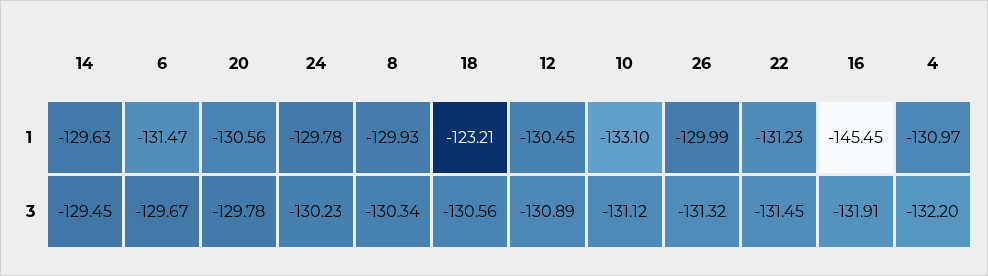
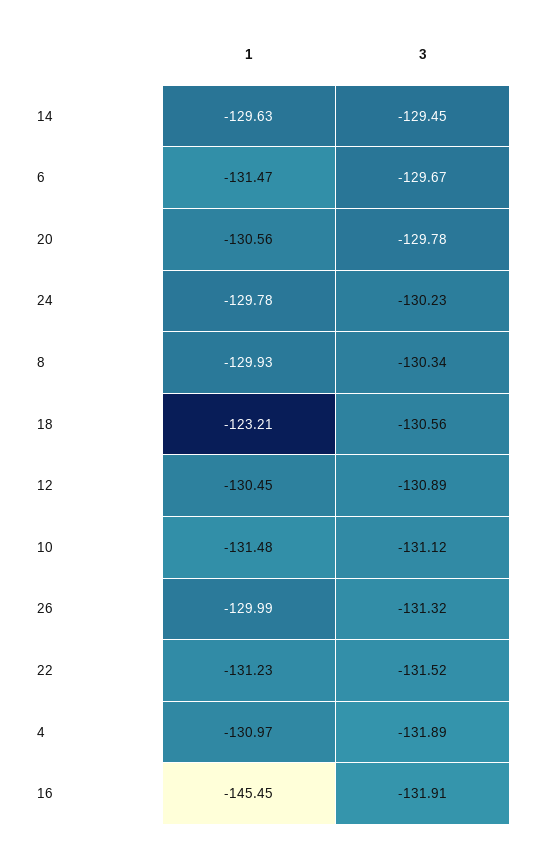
10, 1: -133.1 -> -131.48
22, 3: -131.45 -> -131.52
4, 3: -132.2 -> -131.89

